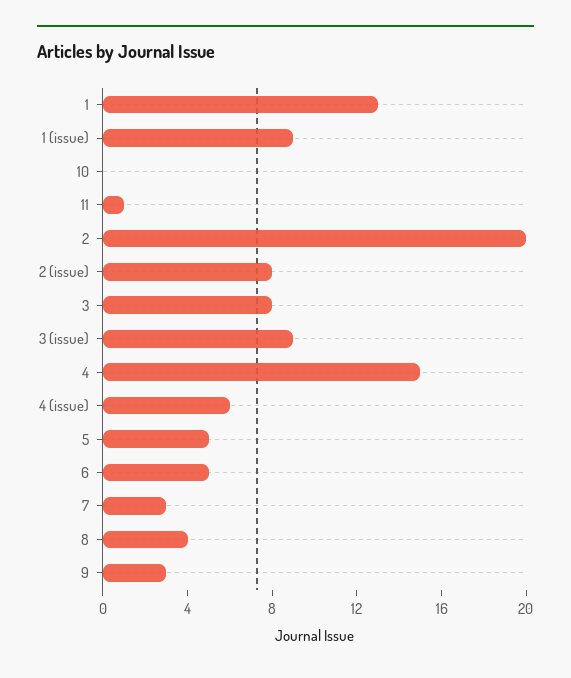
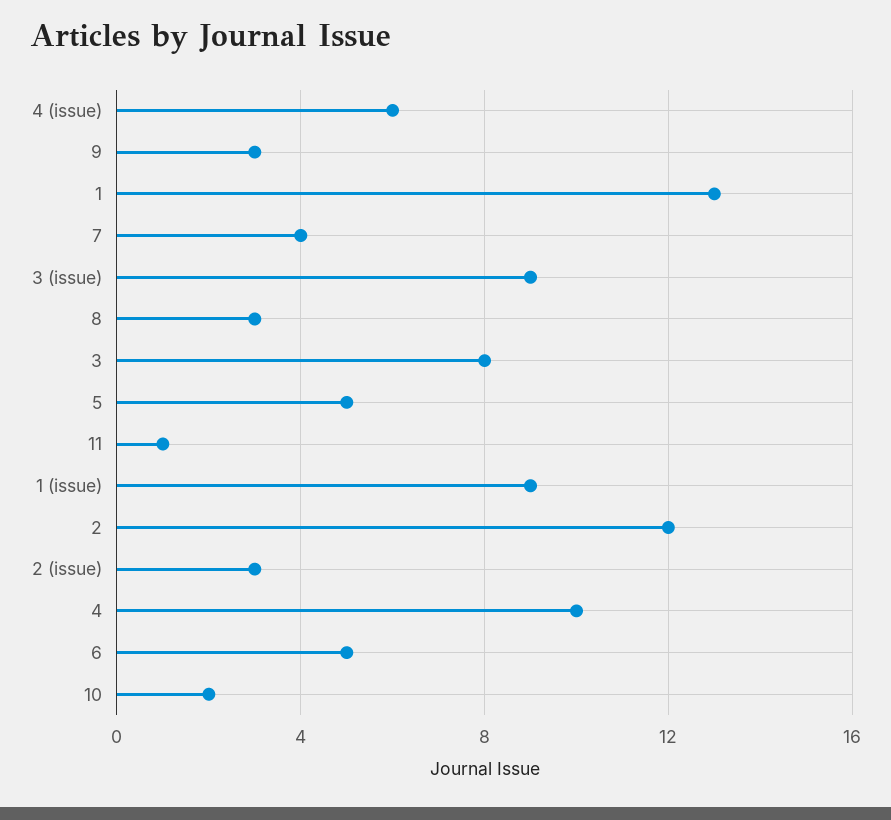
10: 0 -> 2
2: 20 -> 12
2 (issue): 8 -> 3
4: 15 -> 10
7: 3 -> 4
8: 4 -> 3

